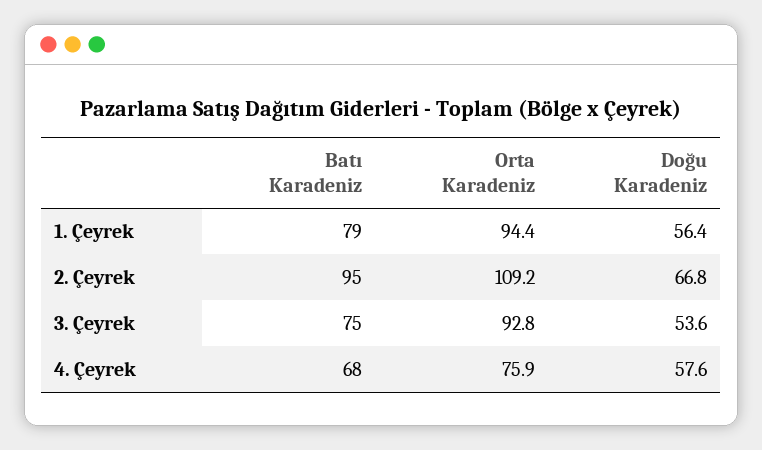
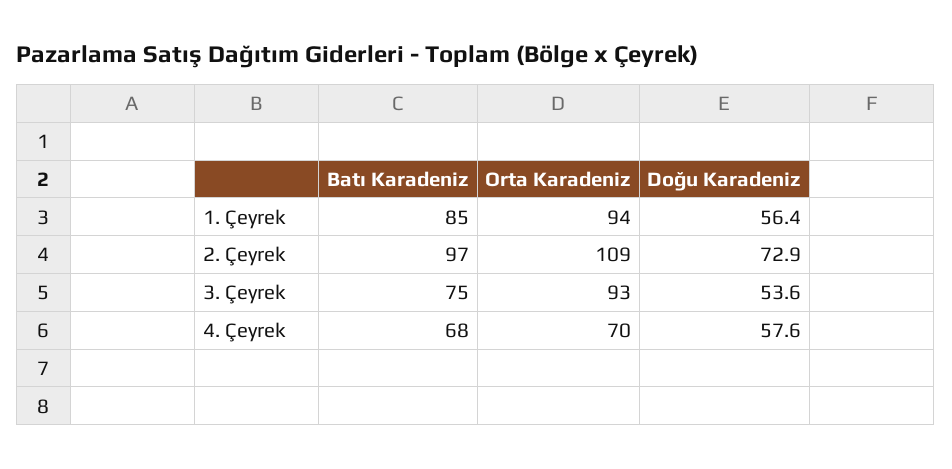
Batı Karadeniz, 1. Çeyrek: 79 -> 85
Batı Karadeniz, 2. Çeyrek: 95 -> 97
Doğu Karadeniz, 2. Çeyrek: 66.8 -> 72.9
Orta Karadeniz, 4. Çeyrek: 75.9 -> 70

